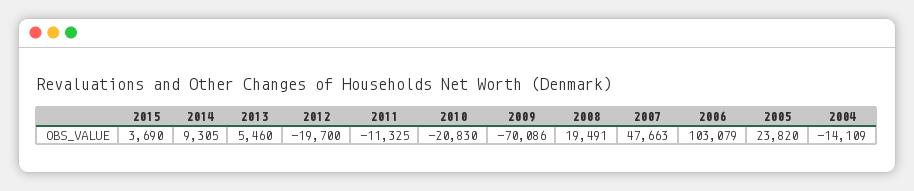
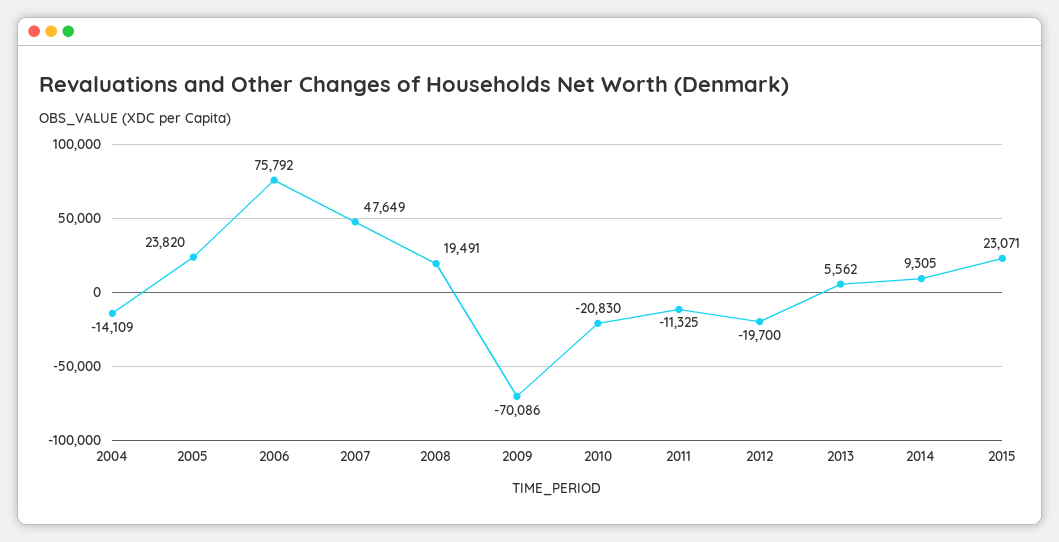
2015: 3690 -> 23071
2013: 5460 -> 5562
2007: 47663 -> 47649
2006: 103079 -> 75792

